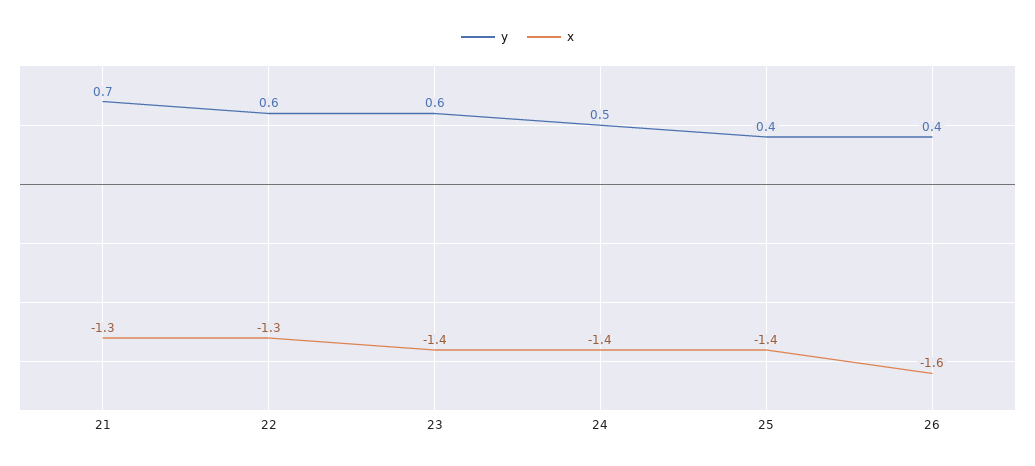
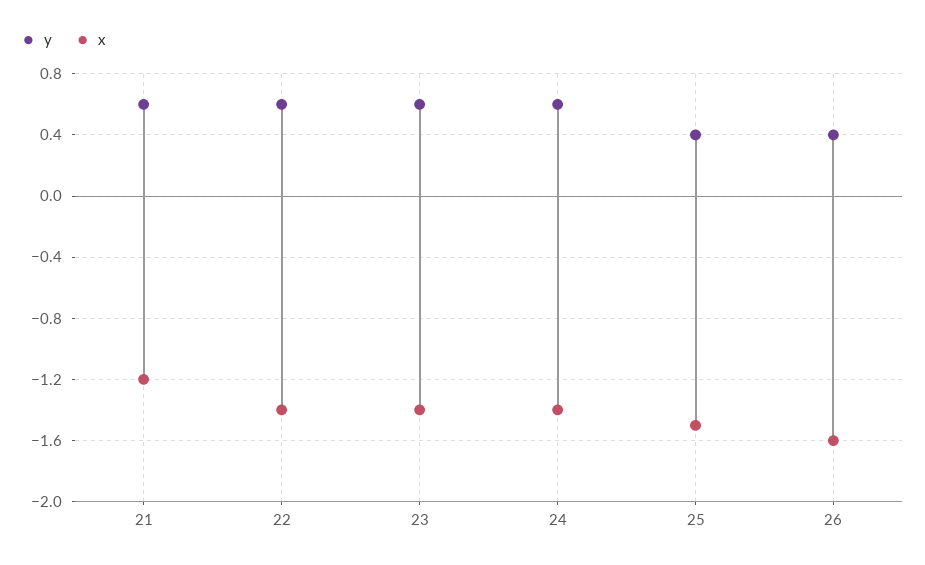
y, 21: 0.7 -> 0.6
x, 21: -1.3 -> -1.2
x, 22: -1.3 -> -1.4
y, 24: 0.5 -> 0.6
x, 25: -1.4 -> -1.5

